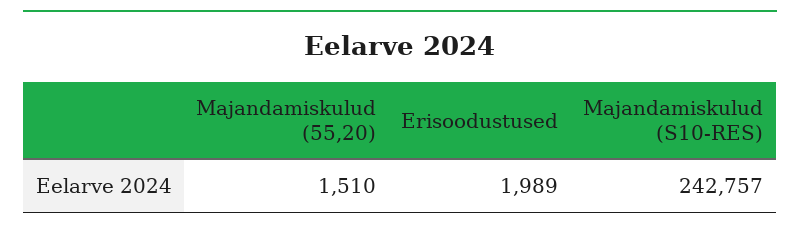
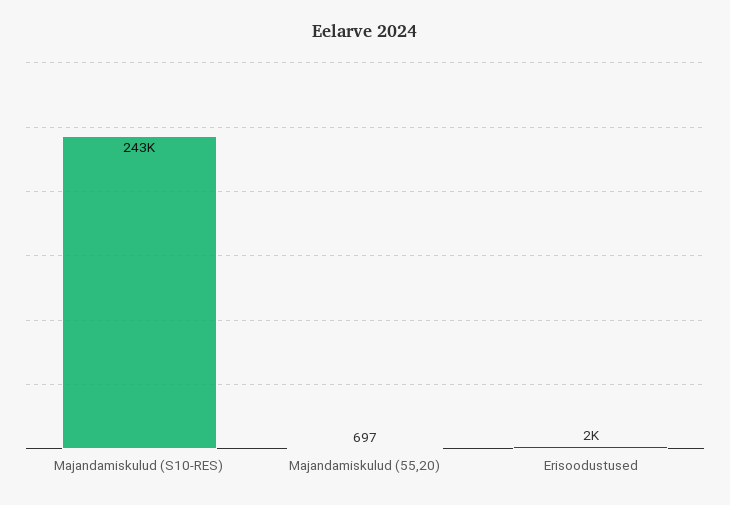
Majandamiskulud (55,20): 1510 -> 697

